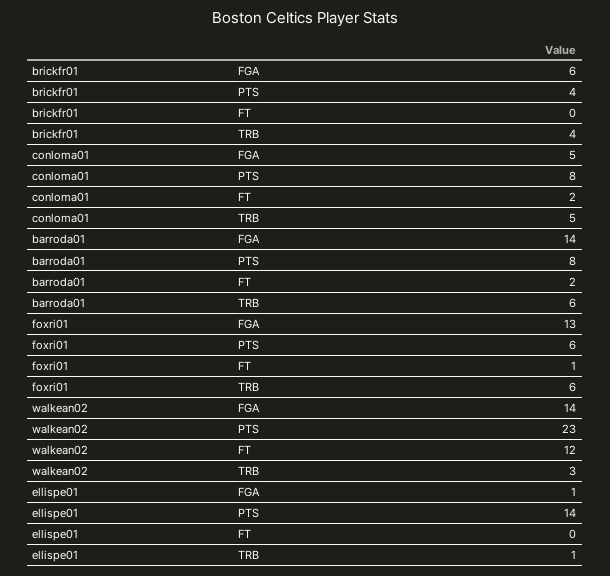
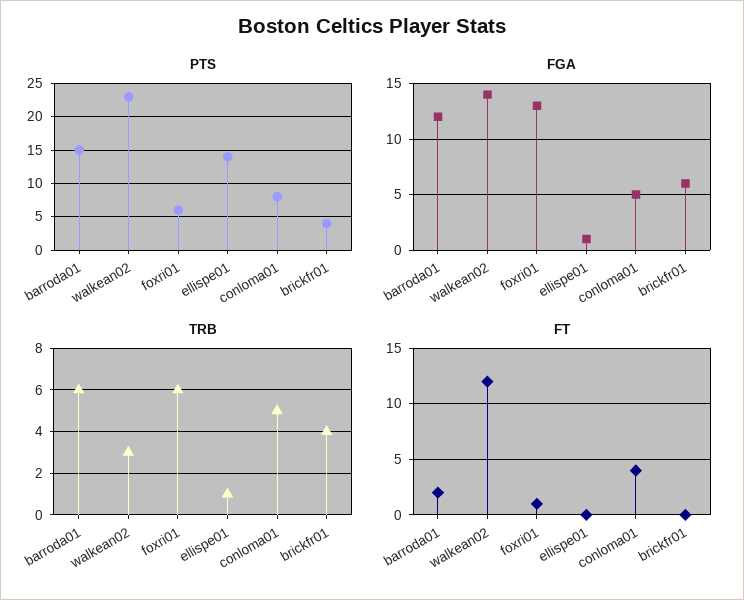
FT, conloma01: 2 -> 4
FGA, barroda01: 14 -> 12
PTS, barroda01: 8 -> 15

